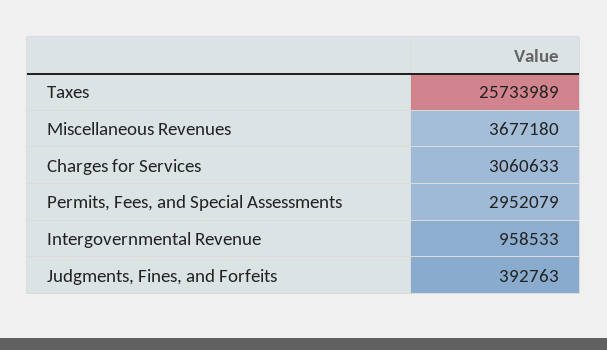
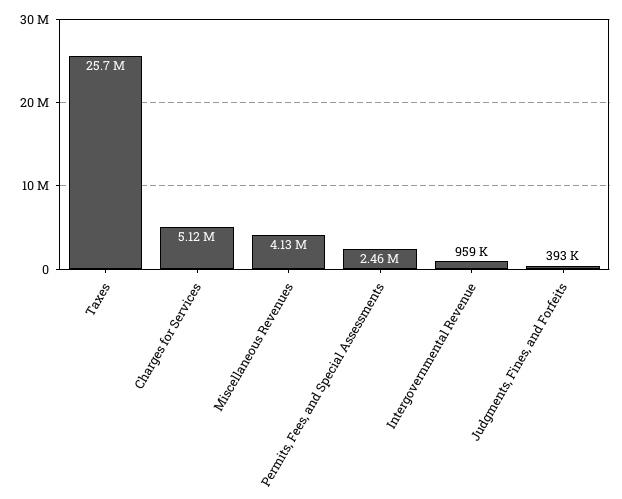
Miscellaneous Revenues: 3677180 -> 4130000
Charges for Services: 3060633 -> 5120000
Permits, Fees, and Special Assessments: 2952079 -> 2460000

